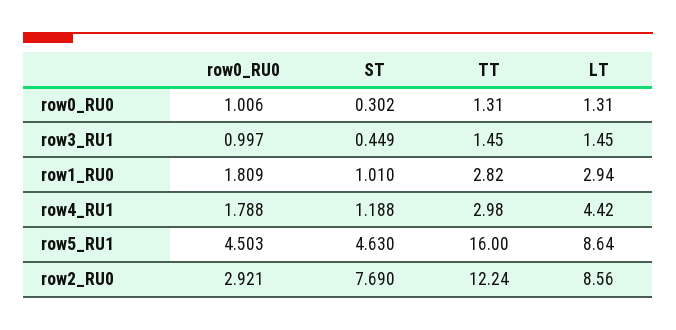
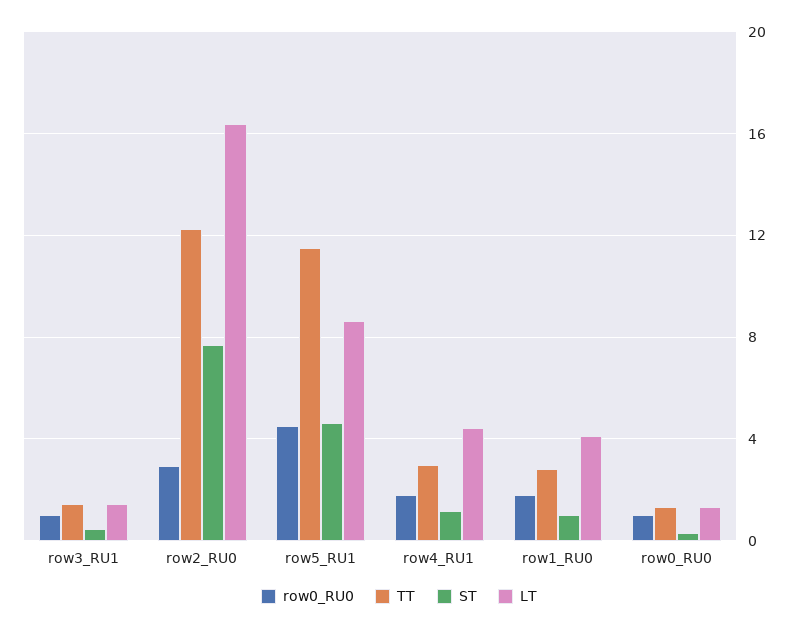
LT, row1_RU0: 2.94 -> 4
TT, row5_RU1: 16 -> 11.5
LT, row2_RU0: 8.56 -> 16.5

